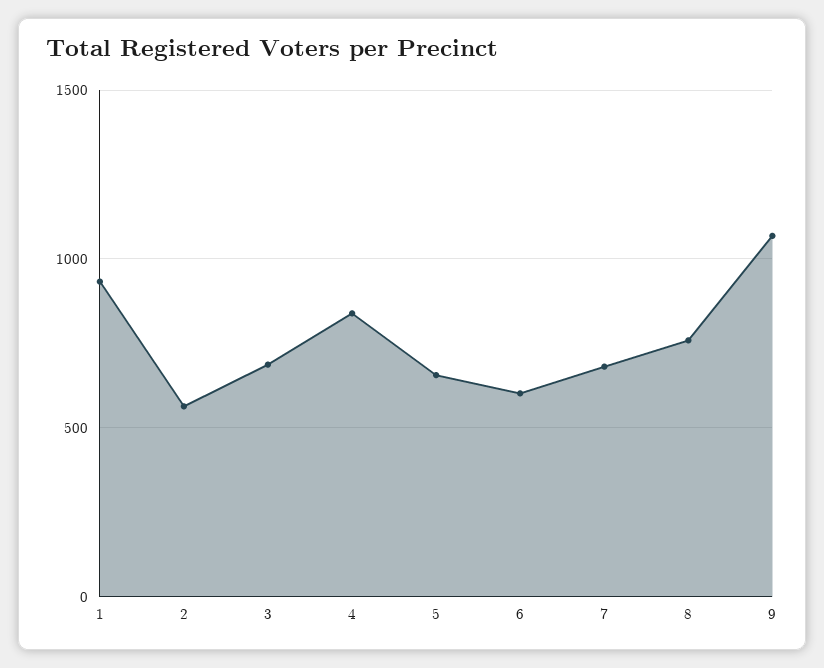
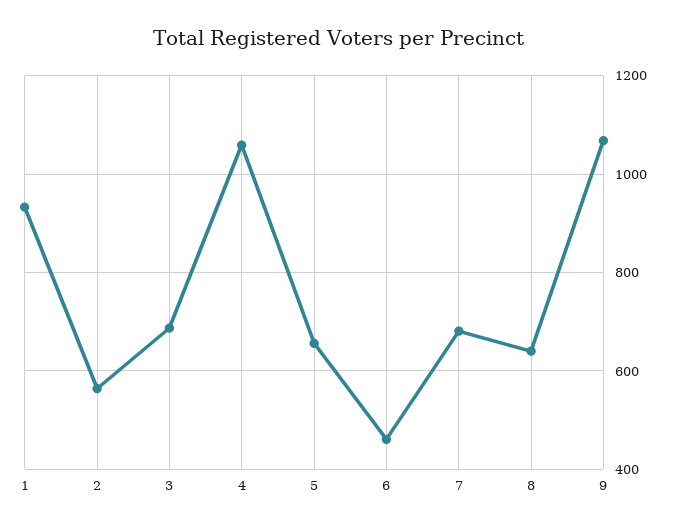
4: 850 -> 1060
6: 600 -> 460
8: 750 -> 640

